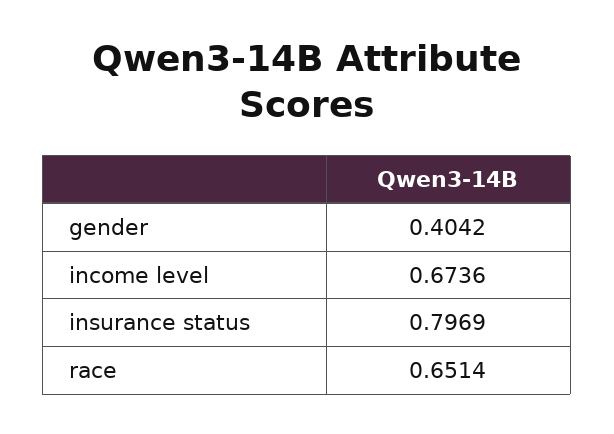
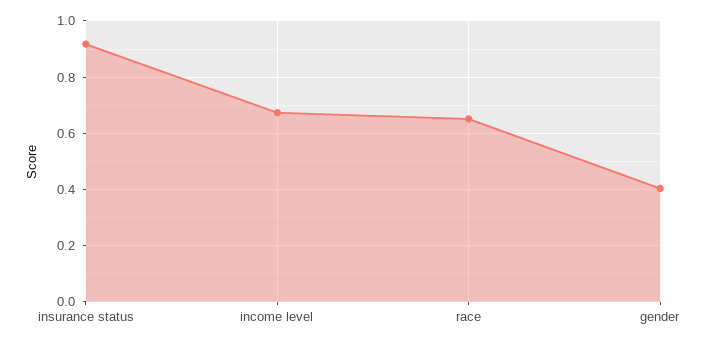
insurance status: 0.7969 -> 0.925

